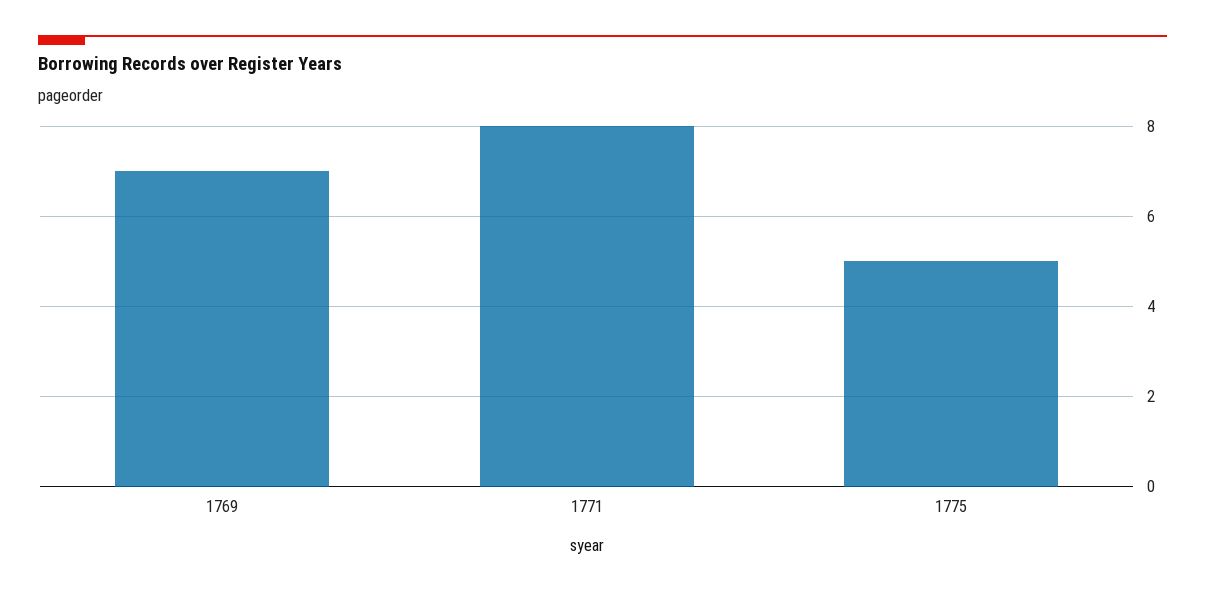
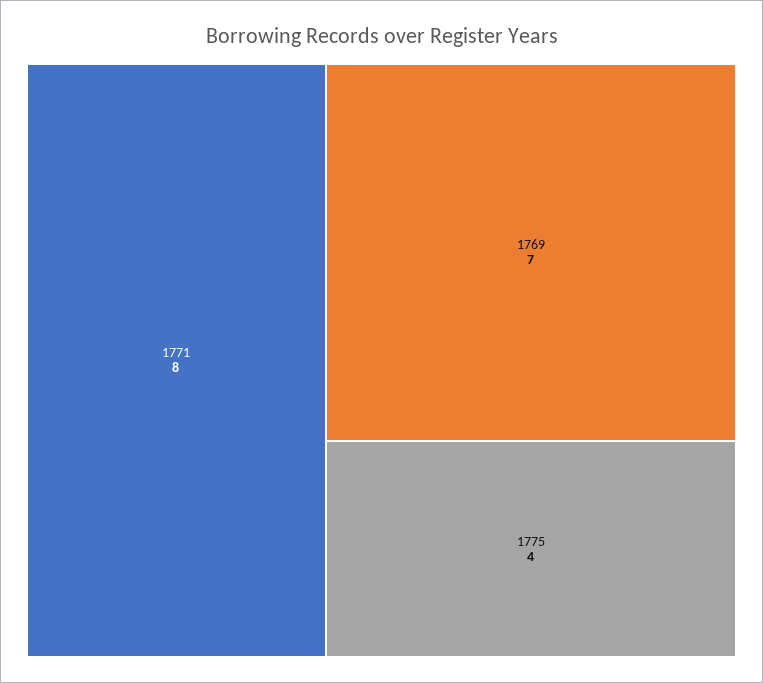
1775: 5 -> 4

